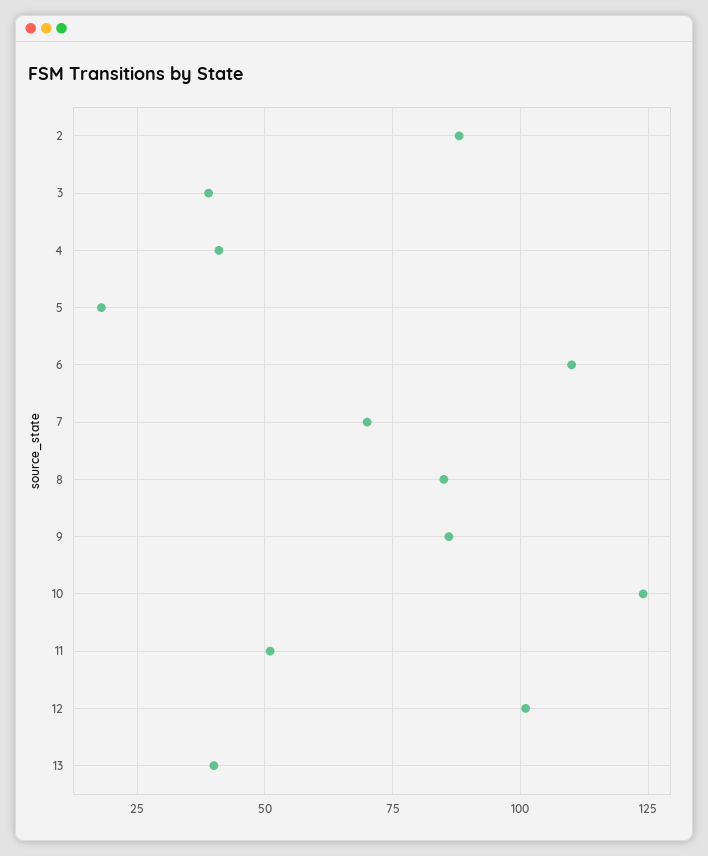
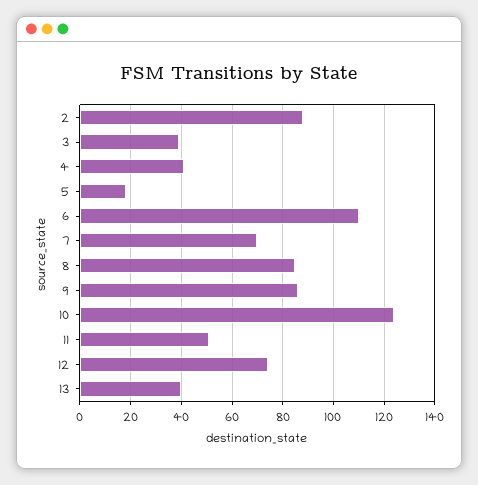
12: 100 -> 75

